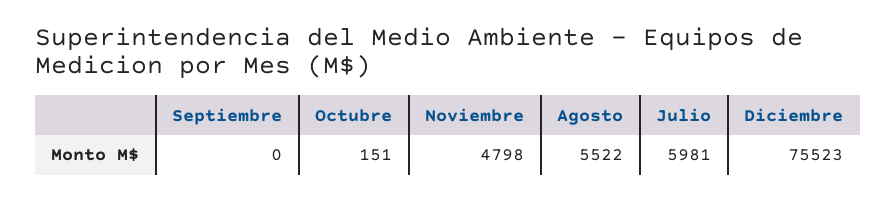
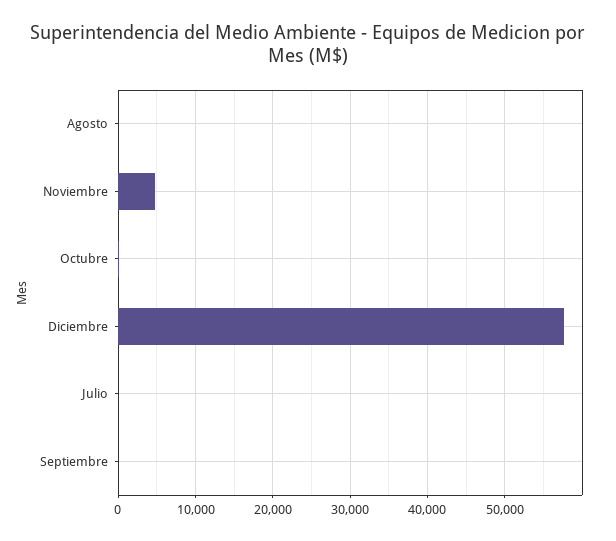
Agosto: 5522 -> 0
Julio: 5981 -> 0
Diciembre: 75523 -> 58000

